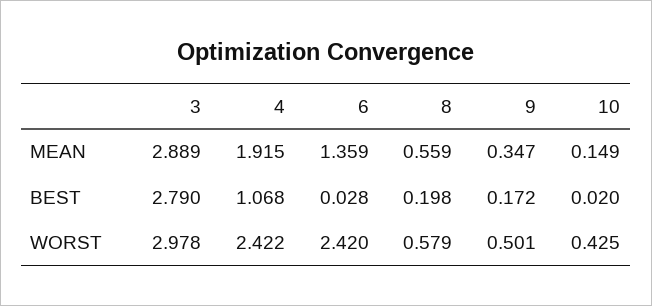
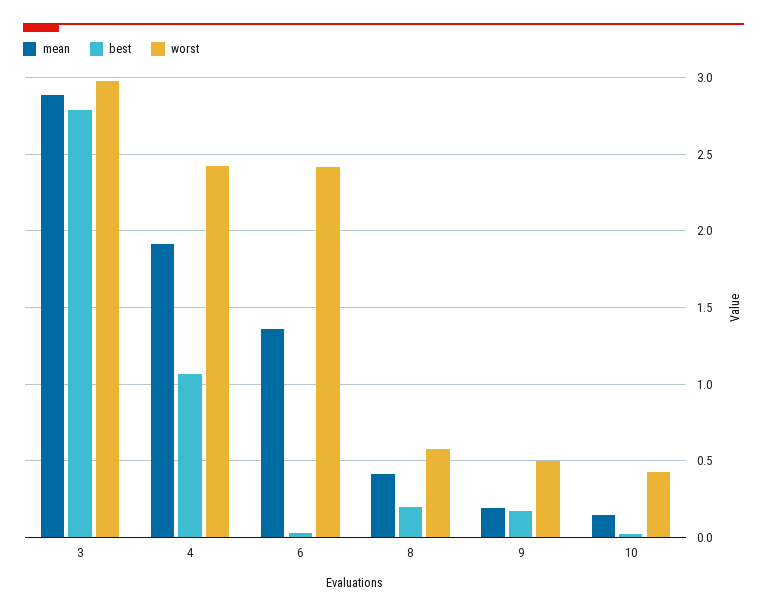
MEAN, 8: 0.559 -> 0.4
MEAN, 9: 0.347 -> 0.2

